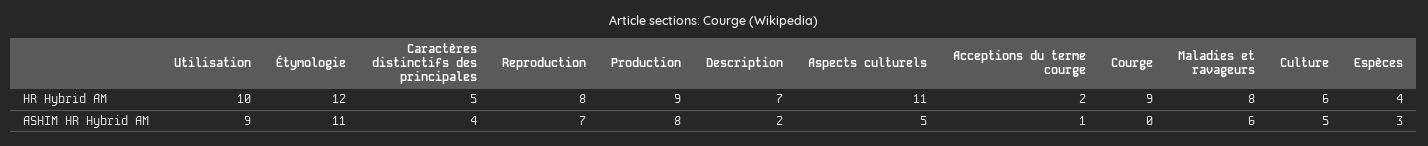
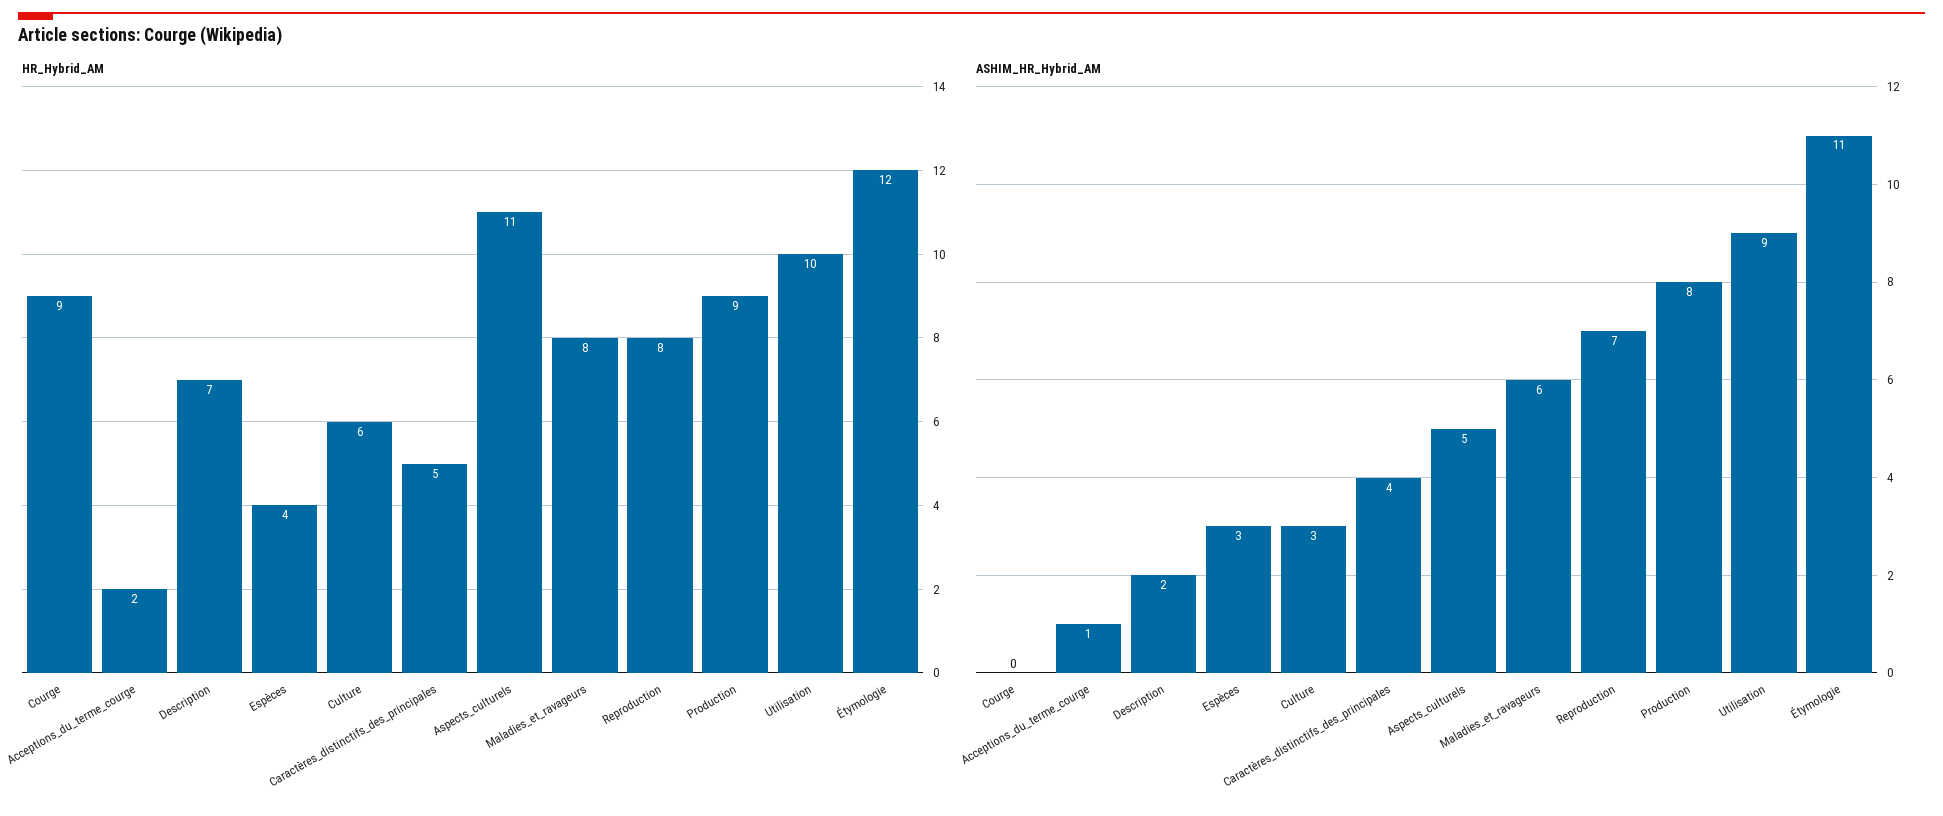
ASHIM HR Hybrid AM, Culture: 5 -> 3

